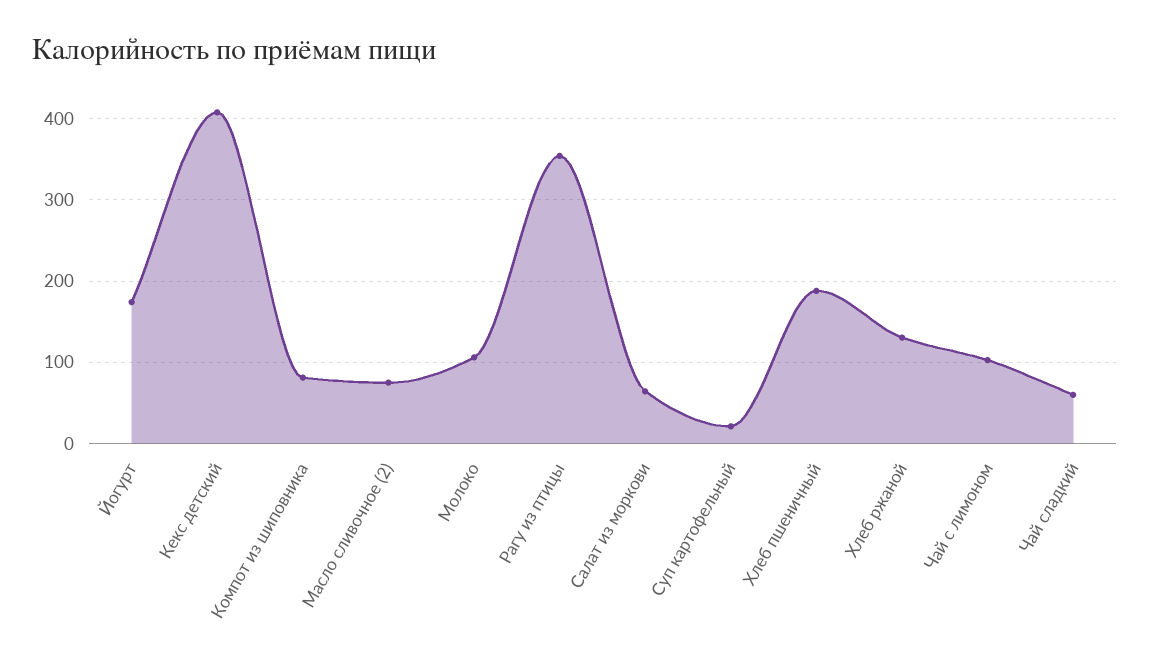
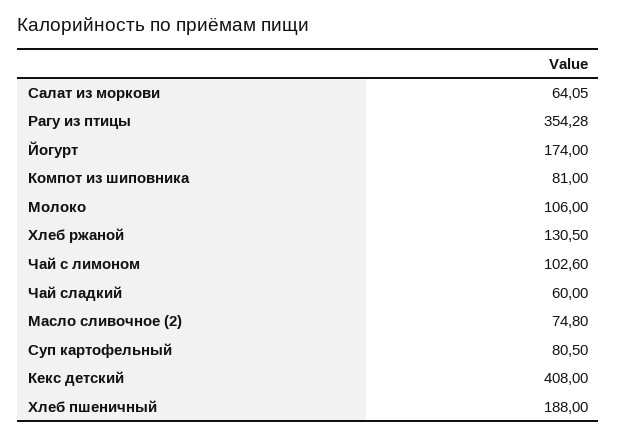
Суп картофельный: 20 -> 80.5

